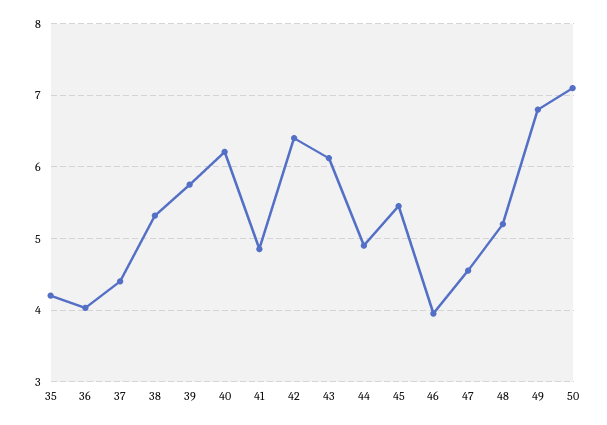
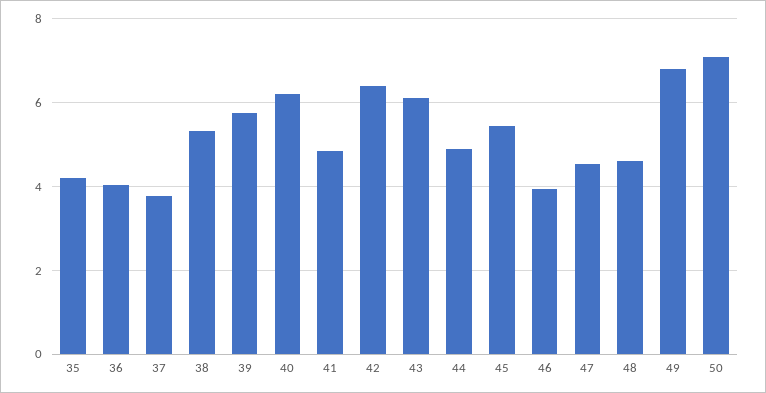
37: 4.4 -> 3.8
48: 5.2 -> 4.6

